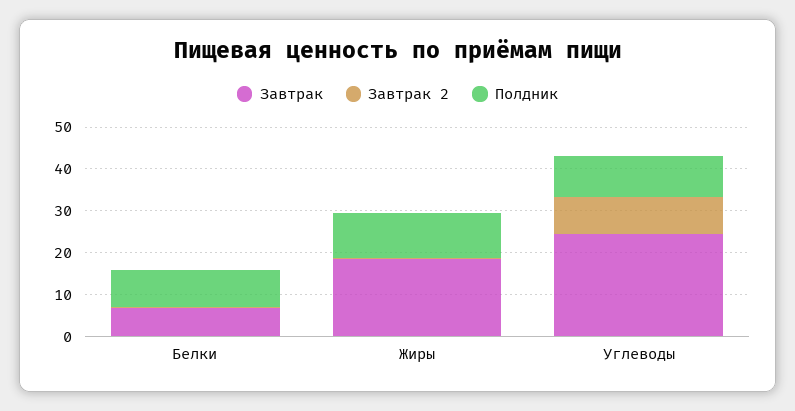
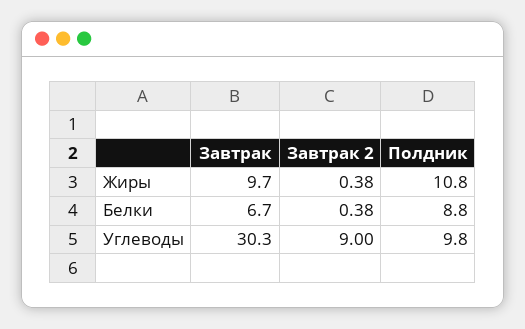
Завтрак, Жиры: 18 -> 9.7
Завтрак, Углеводы: 24 -> 30.3

